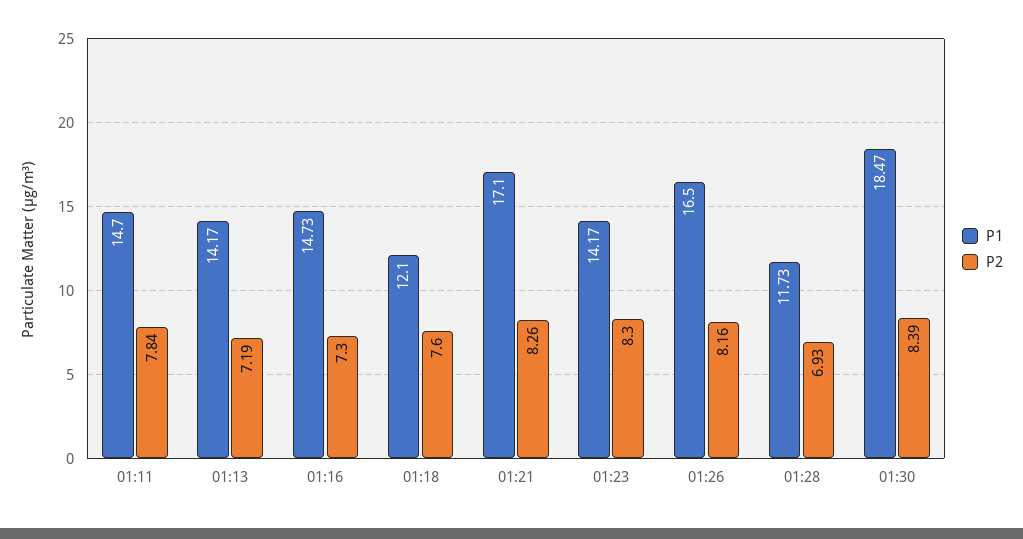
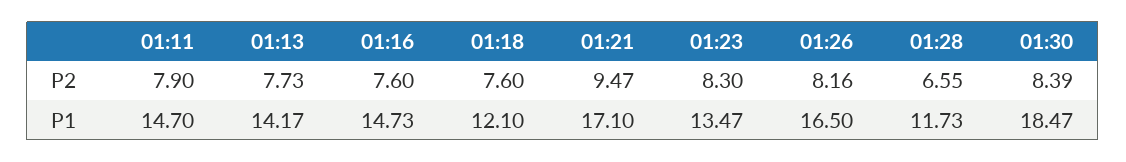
P2, 01:11: 7.84 -> 7.9
P2, 01:13: 7.19 -> 7.73
P2, 01:16: 7.3 -> 7.6
P2, 01:21: 8.26 -> 9.47
P1, 01:23: 14.17 -> 13.47
P2, 01:28: 6.93 -> 6.55

